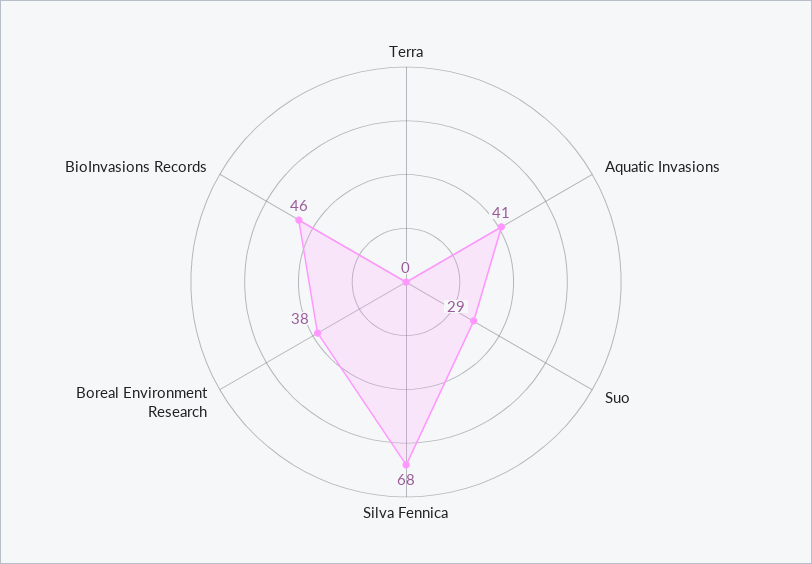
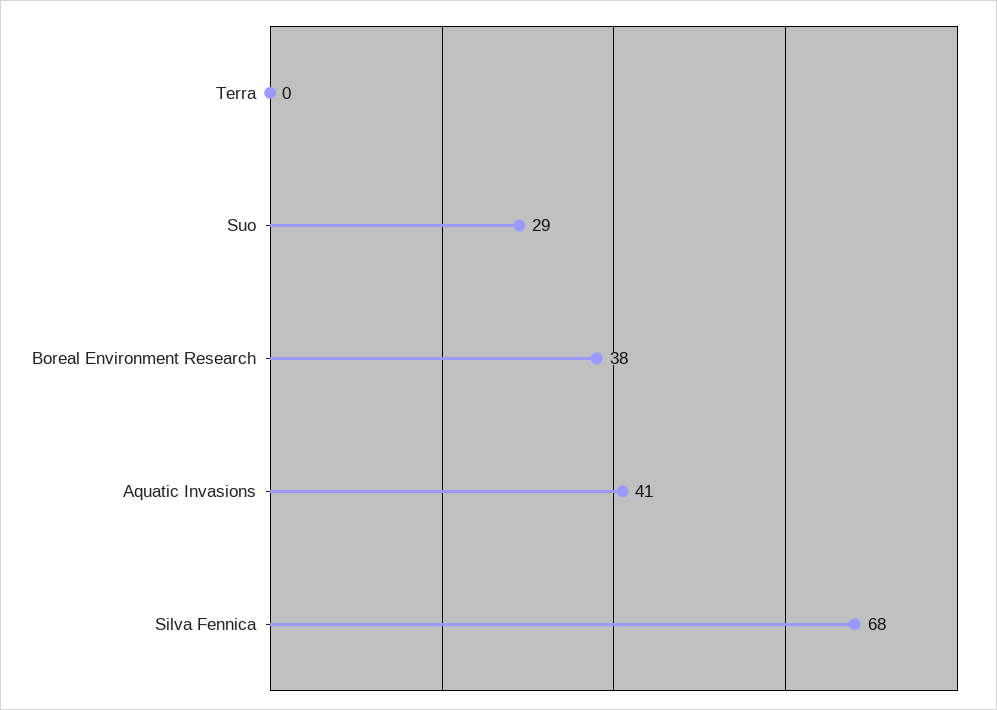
BioInvasions Records: 46 -> none

